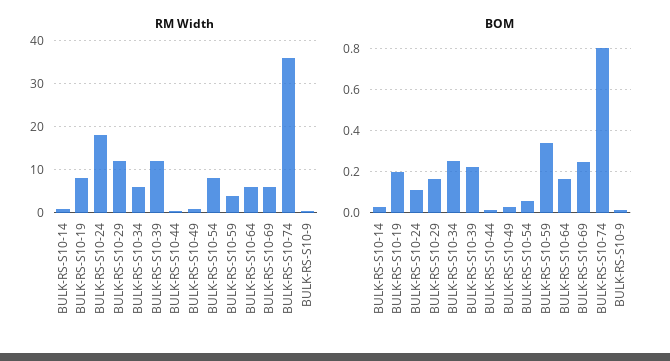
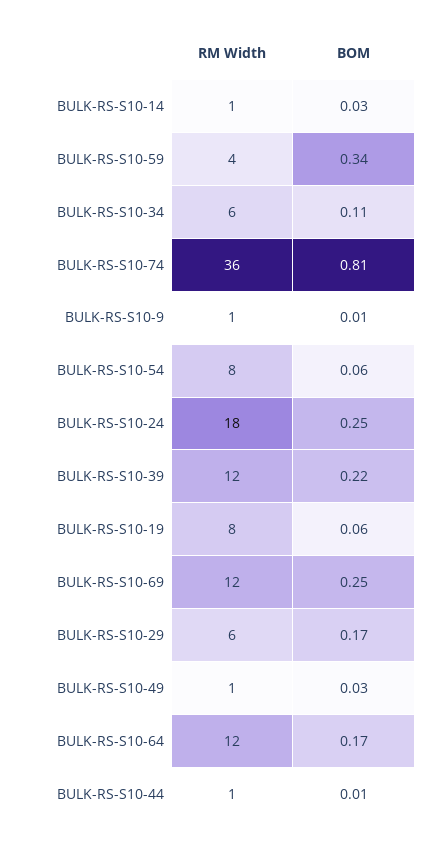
RM Width, BULK-RS-S10-29: 12 -> 6
RM Width, BULK-RS-S10-64: 6 -> 12
RM Width, BULK-RS-S10-69: 6 -> 12
BOM, BULK-RS-S10-19: 0.2 -> 0.06
BOM, BULK-RS-S10-24: 0.1 -> 0.25
BOM, BULK-RS-S10-34: 0.25 -> 0.11

